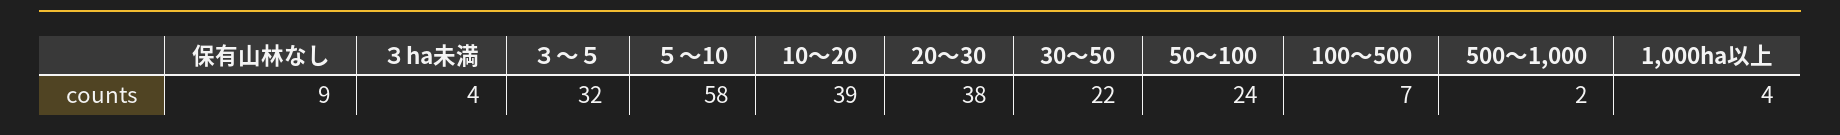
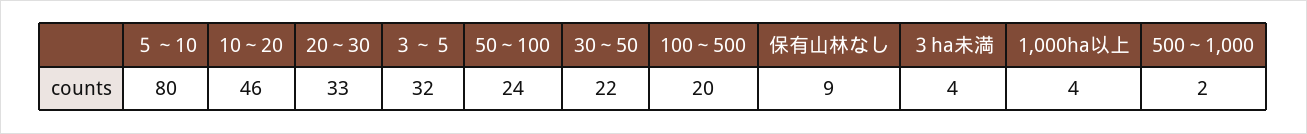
５～10: 58 -> 80
10～20: 39 -> 46
20～30: 38 -> 33
100～500: 7 -> 20

